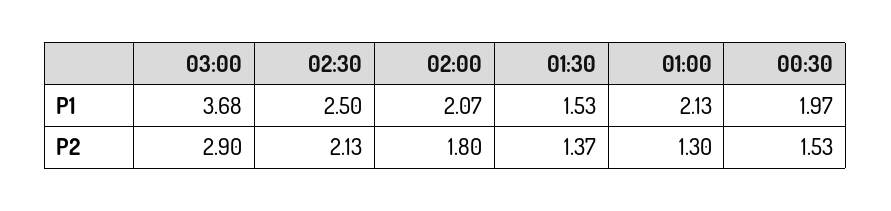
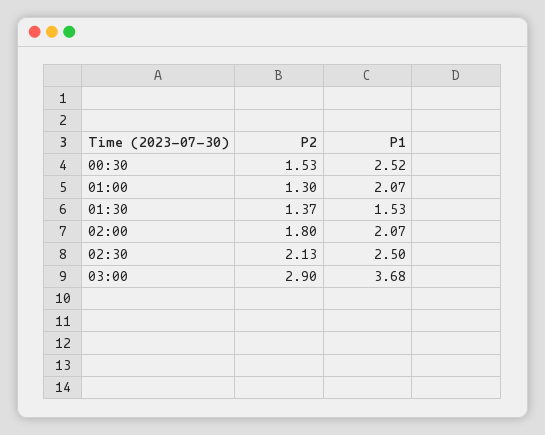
01:00, P1: 2.13 -> 2.07
00:30, P1: 1.97 -> 2.52

